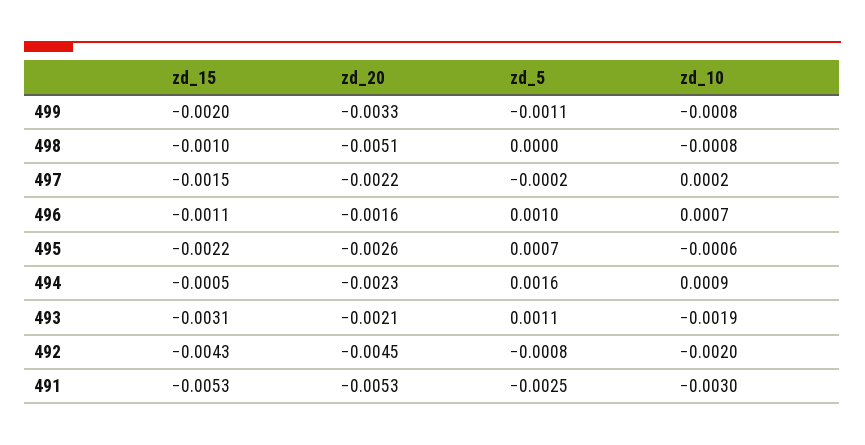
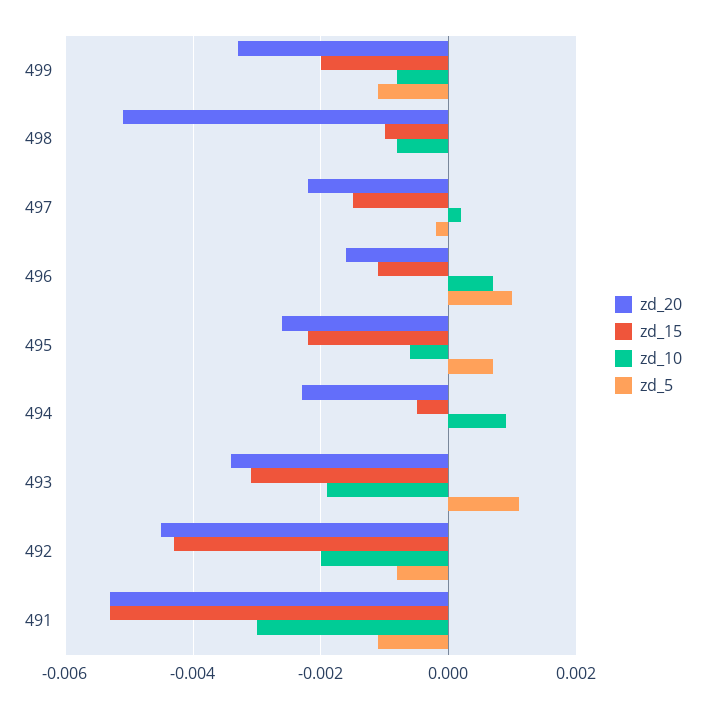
zd_5, 494: 0.0016 -> 0
zd_20, 493: -0.0021 -> -0.0035
zd_5, 491: -0.0025 -> -0.001

